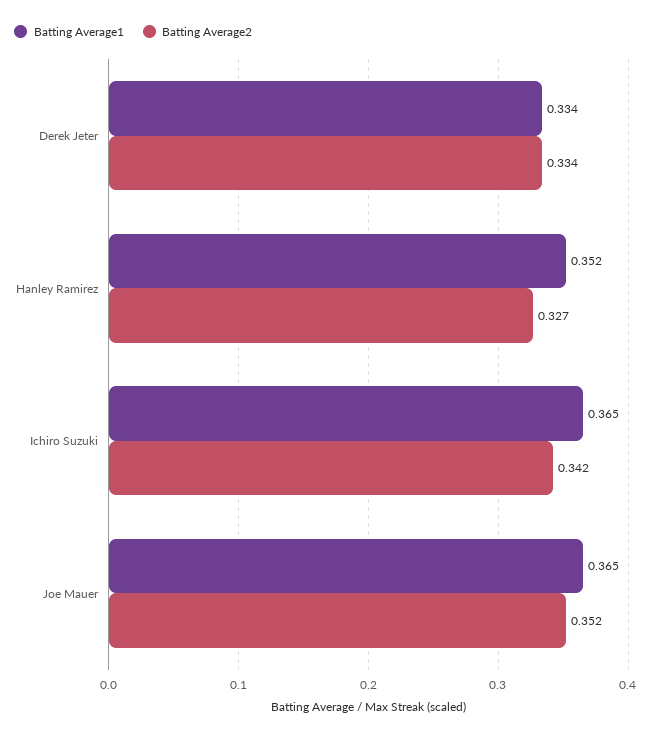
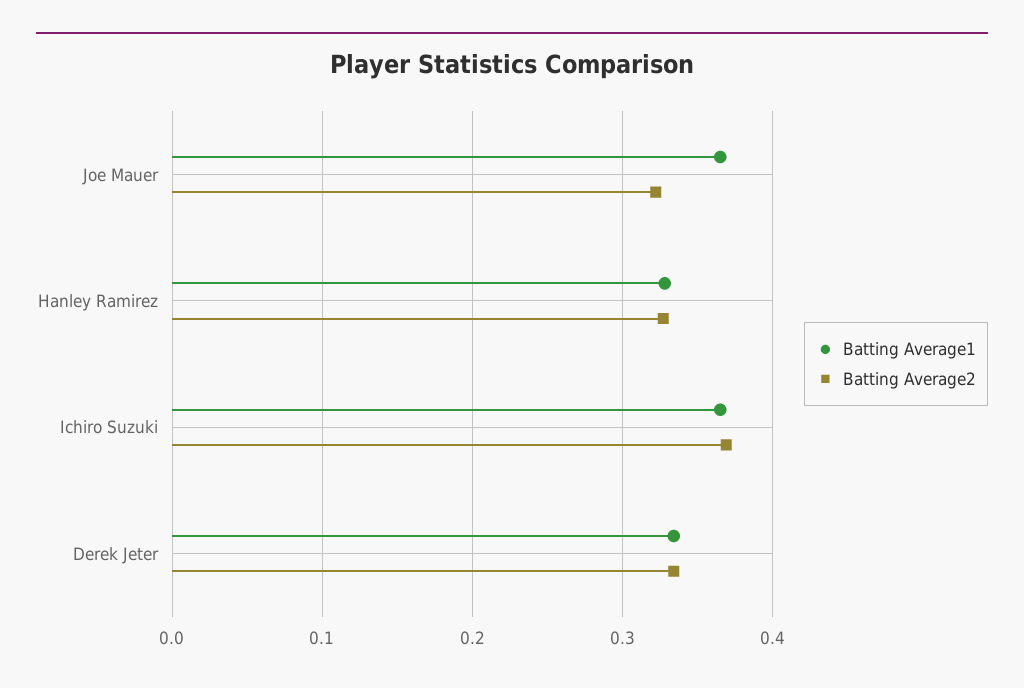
Batting Average1, Hanley Ramirez: 0.352 -> 0.33
Batting Average2, Ichiro Suzuki: 0.342 -> 0.37
Batting Average2, Joe Mauer: 0.352 -> 0.32

